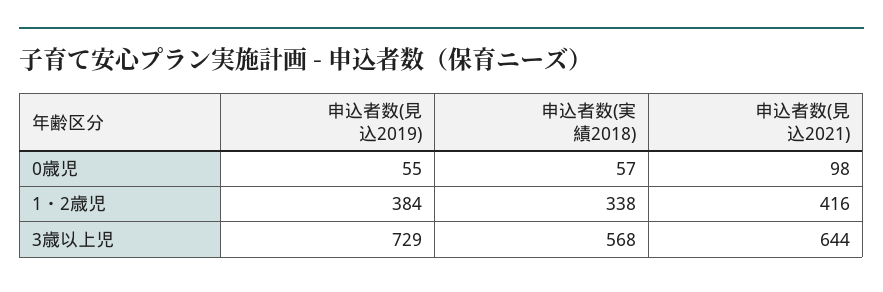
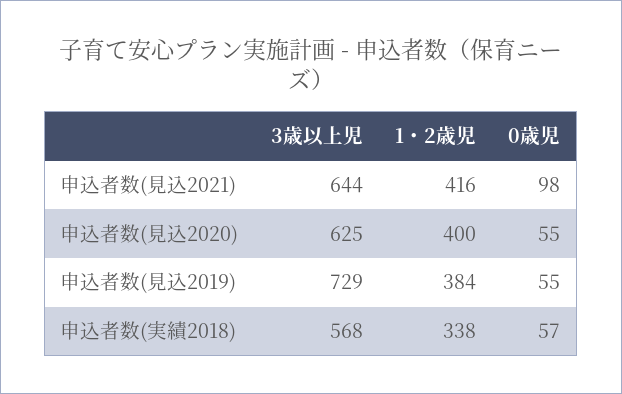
申込者数(見込2020), 3歳以上児: none -> 625
申込者数(見込2020), 1・2歳児: none -> 400
申込者数(見込2020), 0歳児: none -> 55

